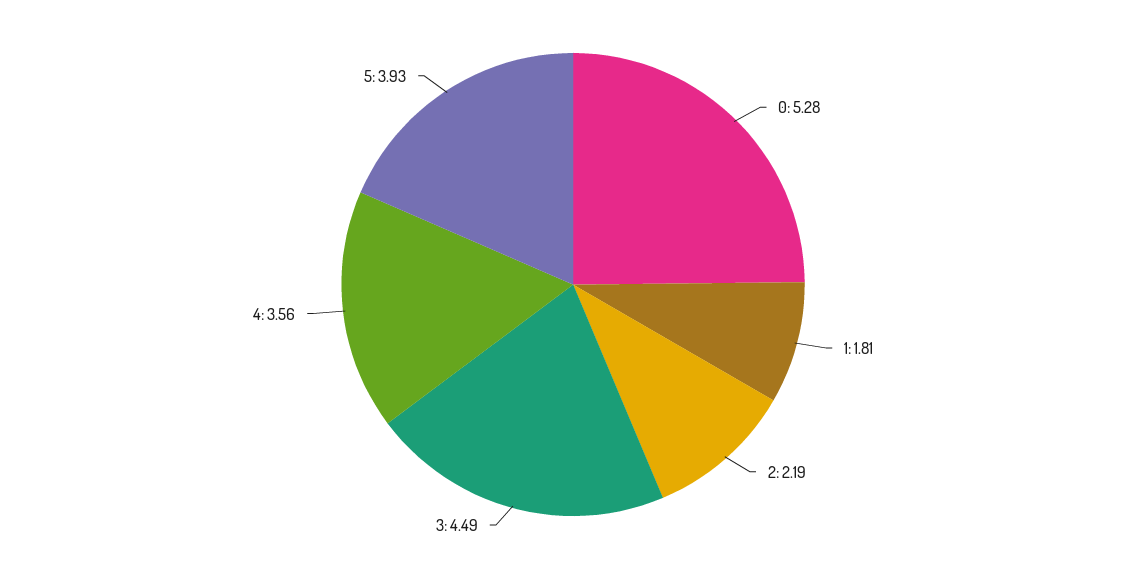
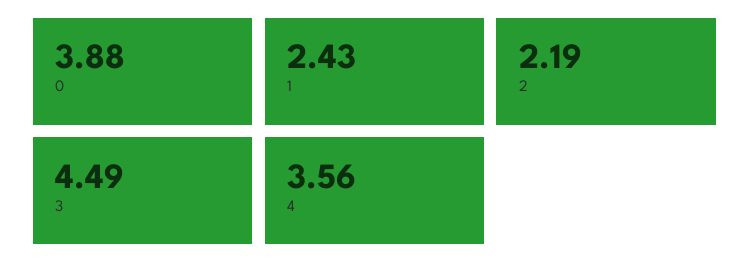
0: 5.28 -> 3.88
1: 1.81 -> 2.43
5: 3.93 -> none

